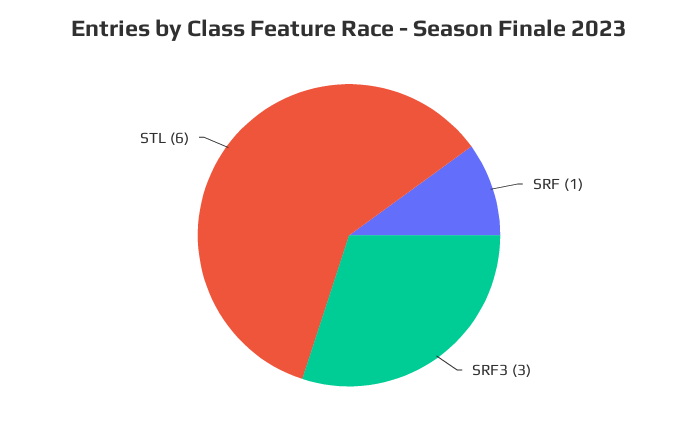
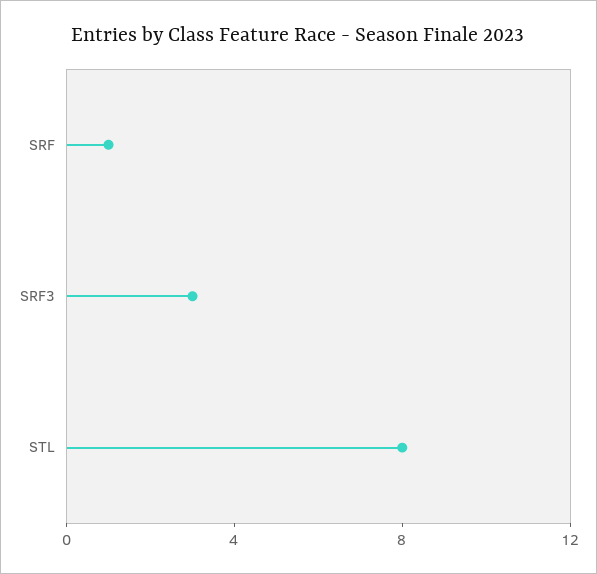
STL: 6 -> 8

